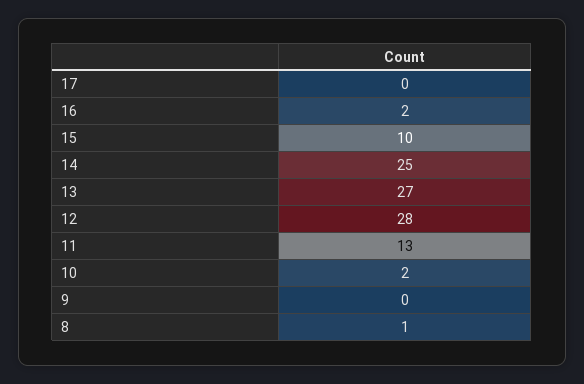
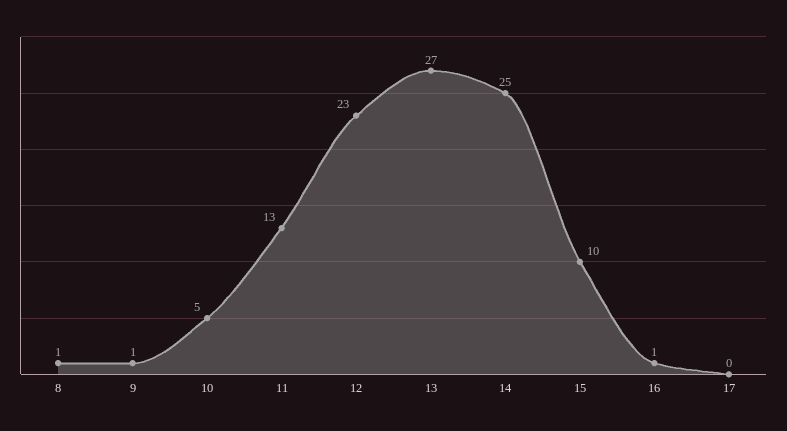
16: 2 -> 1
12: 28 -> 23
10: 2 -> 5
9: 0 -> 1

